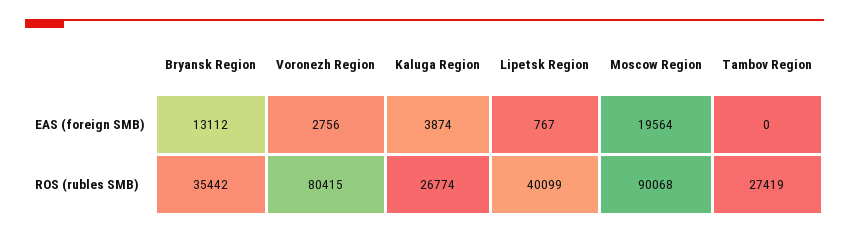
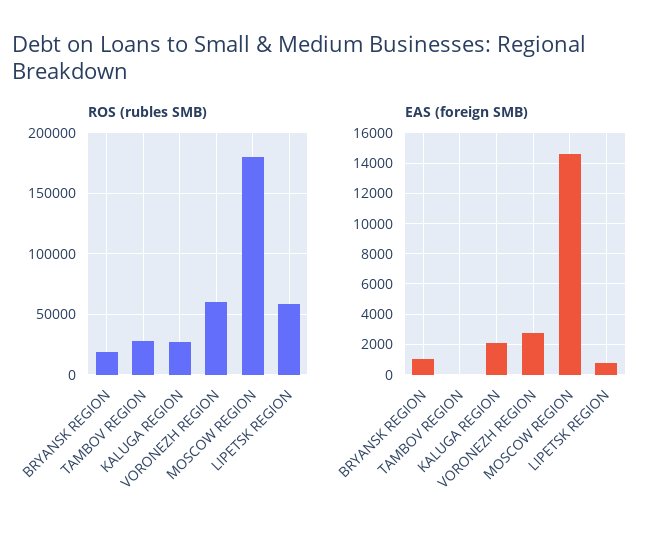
EAS (foreign SMB), Bryansk Region: 13112 -> 1000
EAS (foreign SMB), Kaluga Region: 3874 -> 2000
EAS (foreign SMB), Moscow Region: 19564 -> 14500
ROS (rubles SMB), Bryansk Region: 35442 -> 20000
ROS (rubles SMB), Voronezh Region: 80415 -> 60000
ROS (rubles SMB), Lipetsk Region: 40099 -> 60000
ROS (rubles SMB), Moscow Region: 90068 -> 180000

